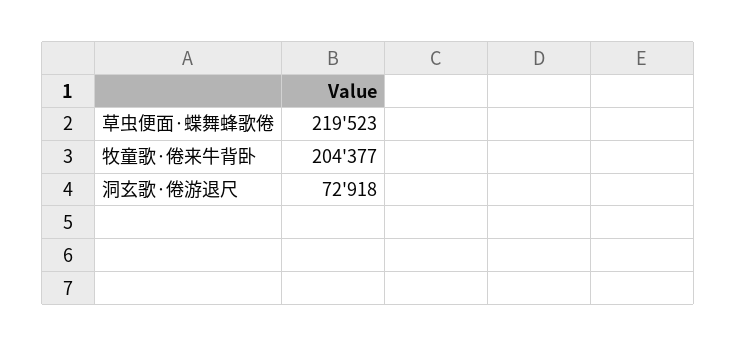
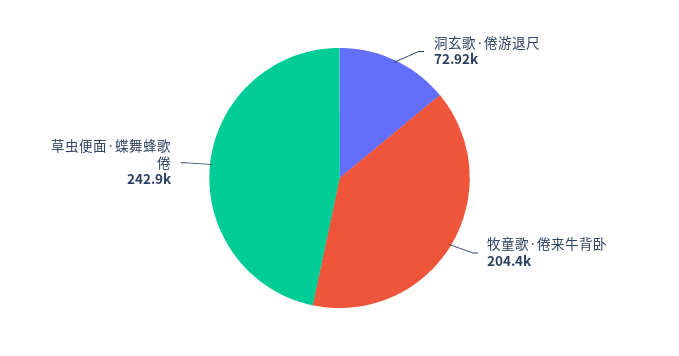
草虫便面·蝶舞蜂歌倦: 219523 -> 242900

